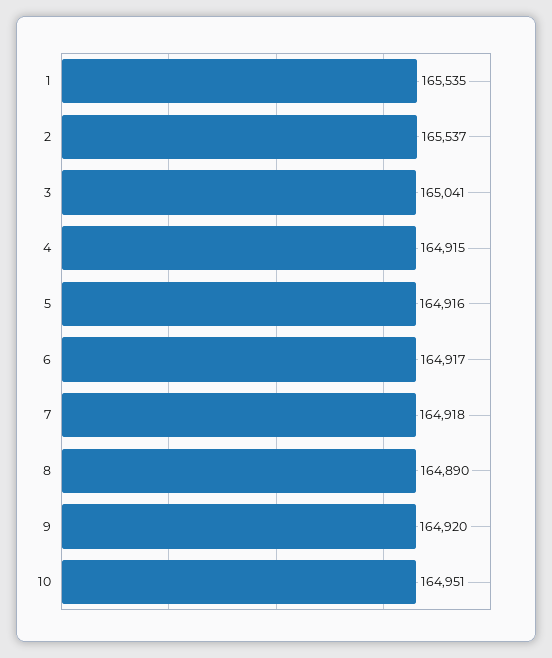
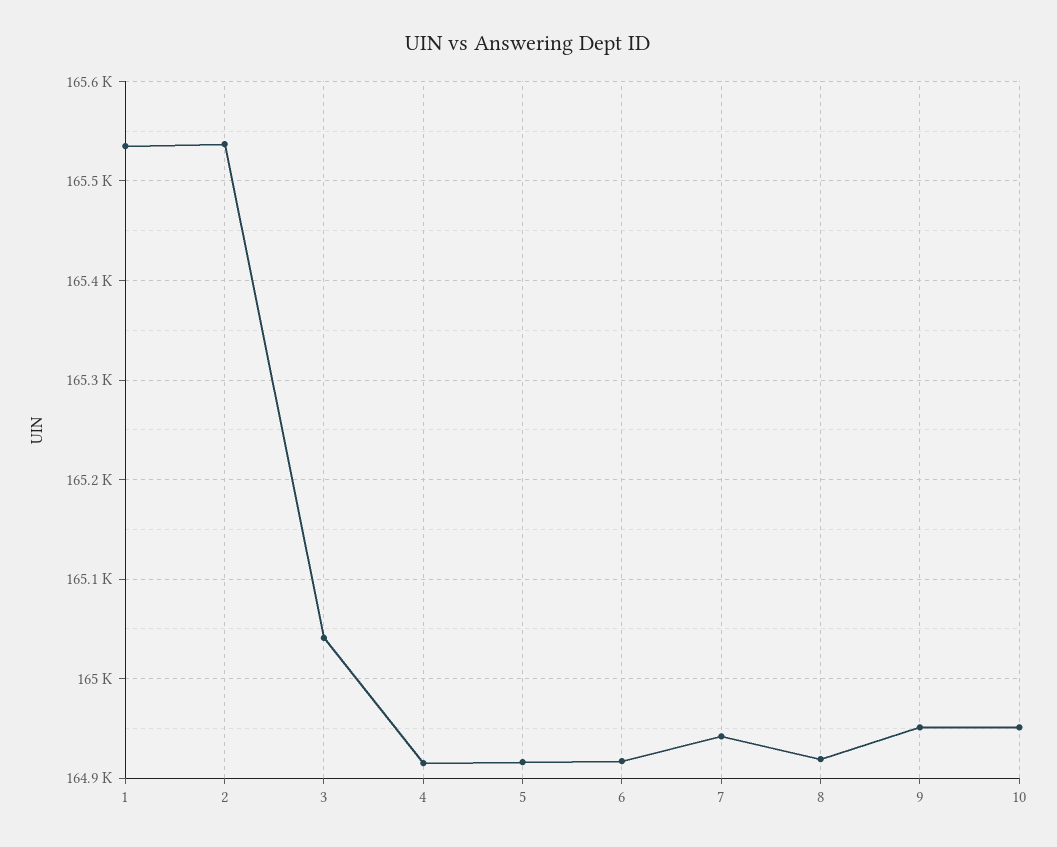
7: 164918 -> 164940
8: 164890 -> 164920
9: 164920 -> 164950

